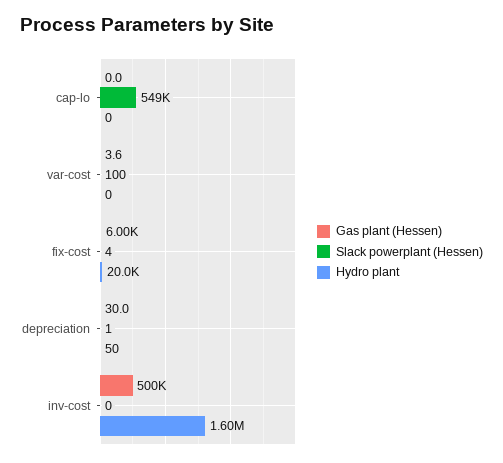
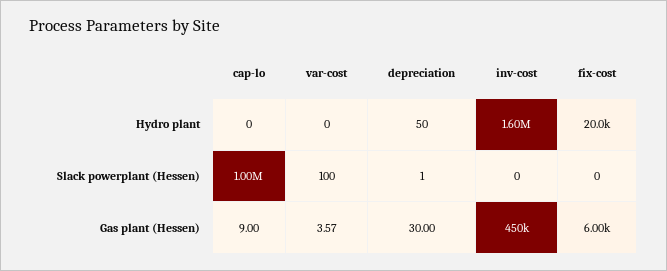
Gas plant (Hessen), cap-lo: 0 -> 9
Slack powerplant (Hessen), cap-lo: 549000 -> 1000000
Slack powerplant (Hessen), fix-cost: 4 -> 0
Gas plant (Hessen), inv-cost: 500000 -> 450000

